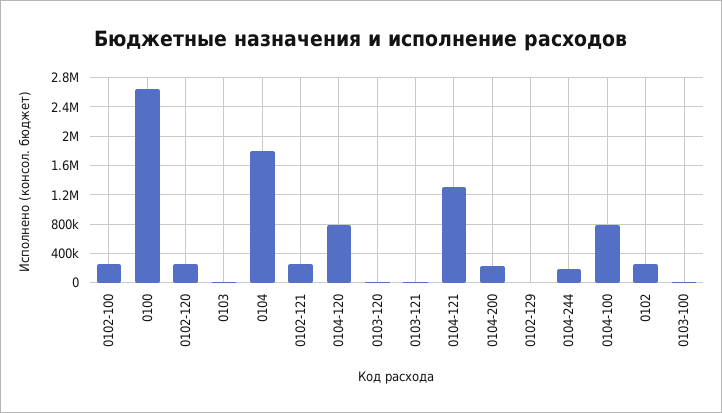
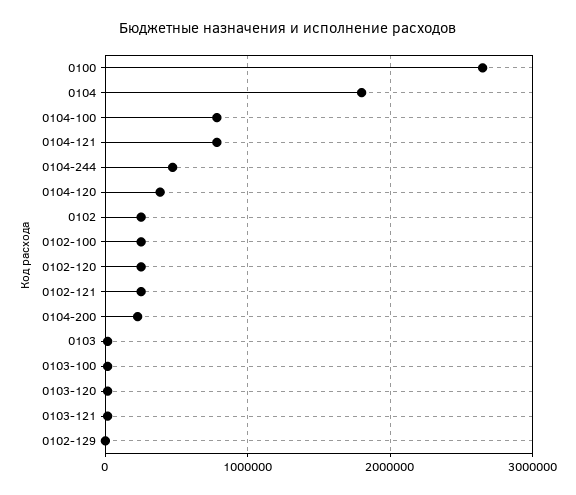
0104-120: 800000 -> 400000
0104-121: 1300000 -> 800000
0104-244: 200000 -> 500000

